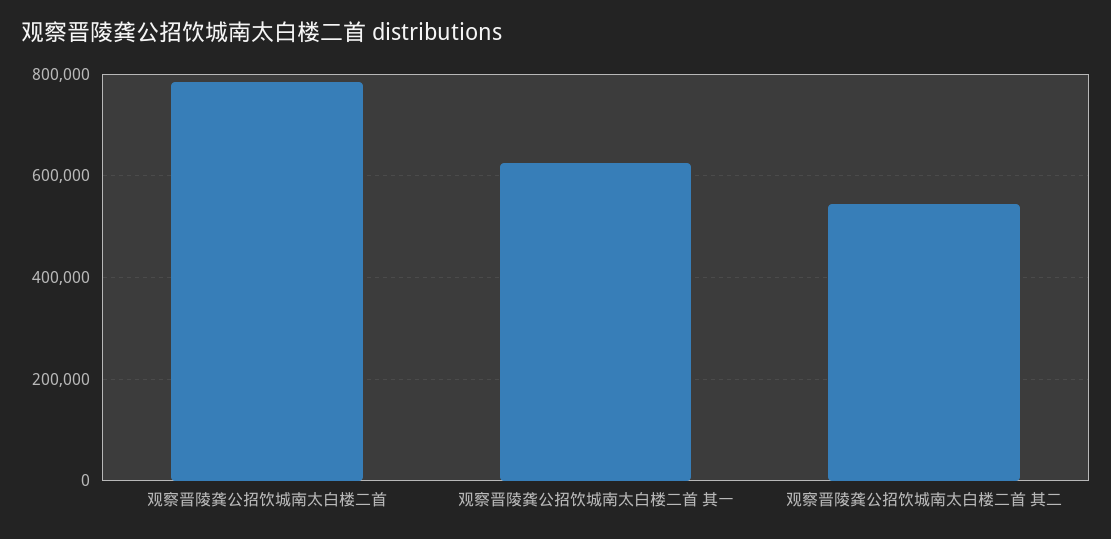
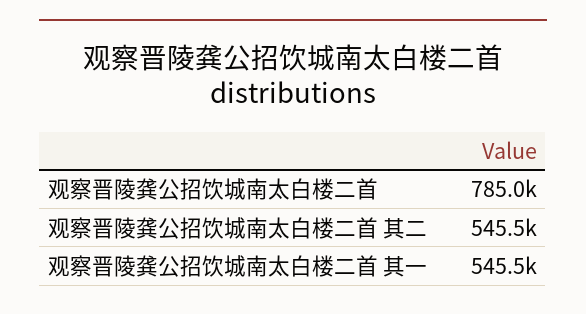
观察晋陵龚公招饮城南太白楼二首 其一: 620000 -> 545500

